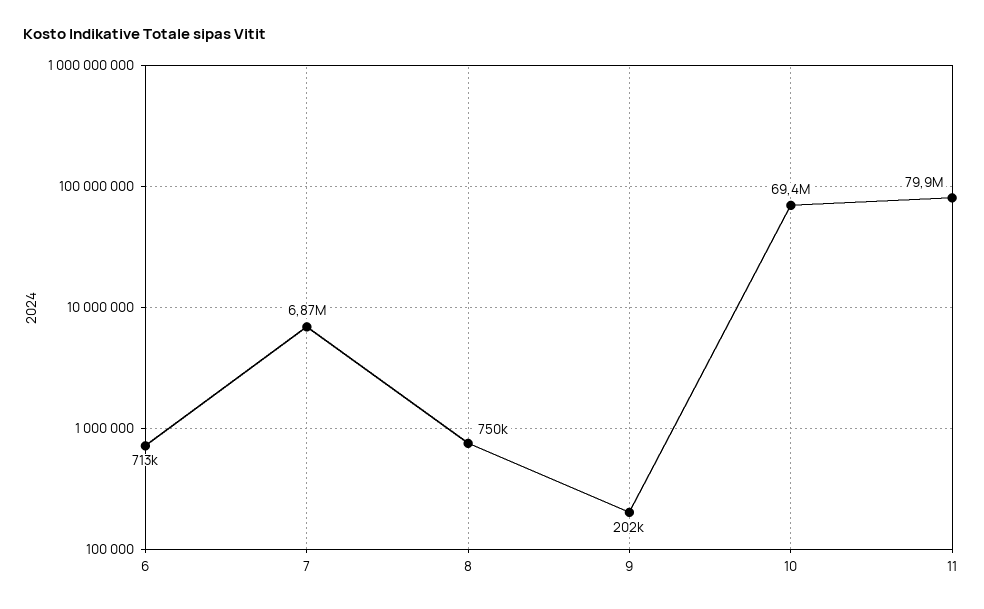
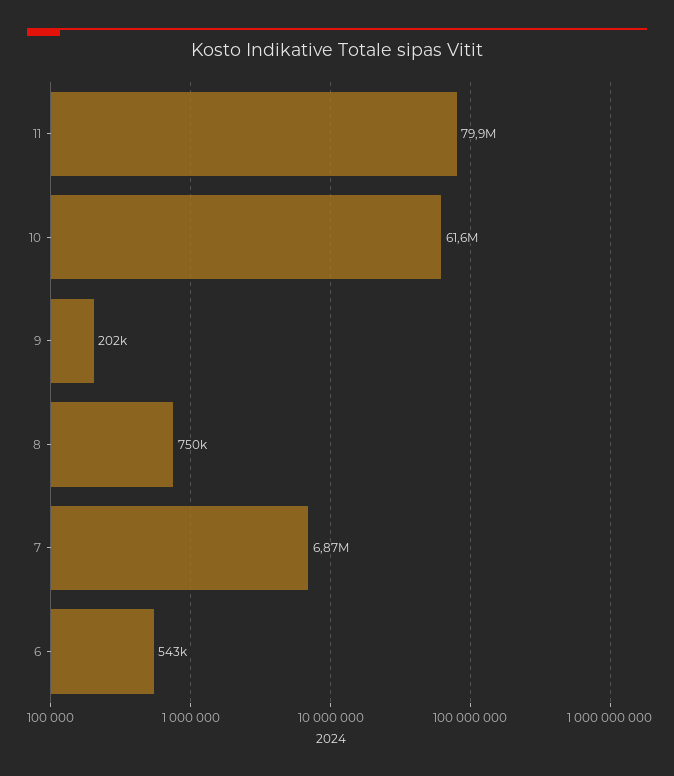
6: 713000 -> 543000
10: 69400000 -> 61600000

